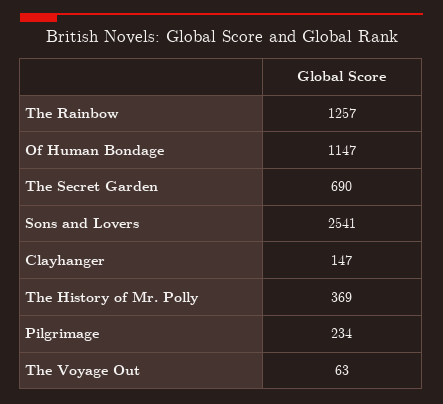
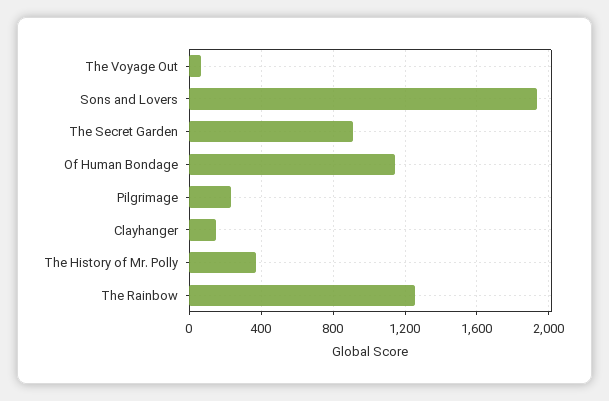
The Secret Garden: 690 -> 900
Sons and Lovers: 2541 -> 1950

